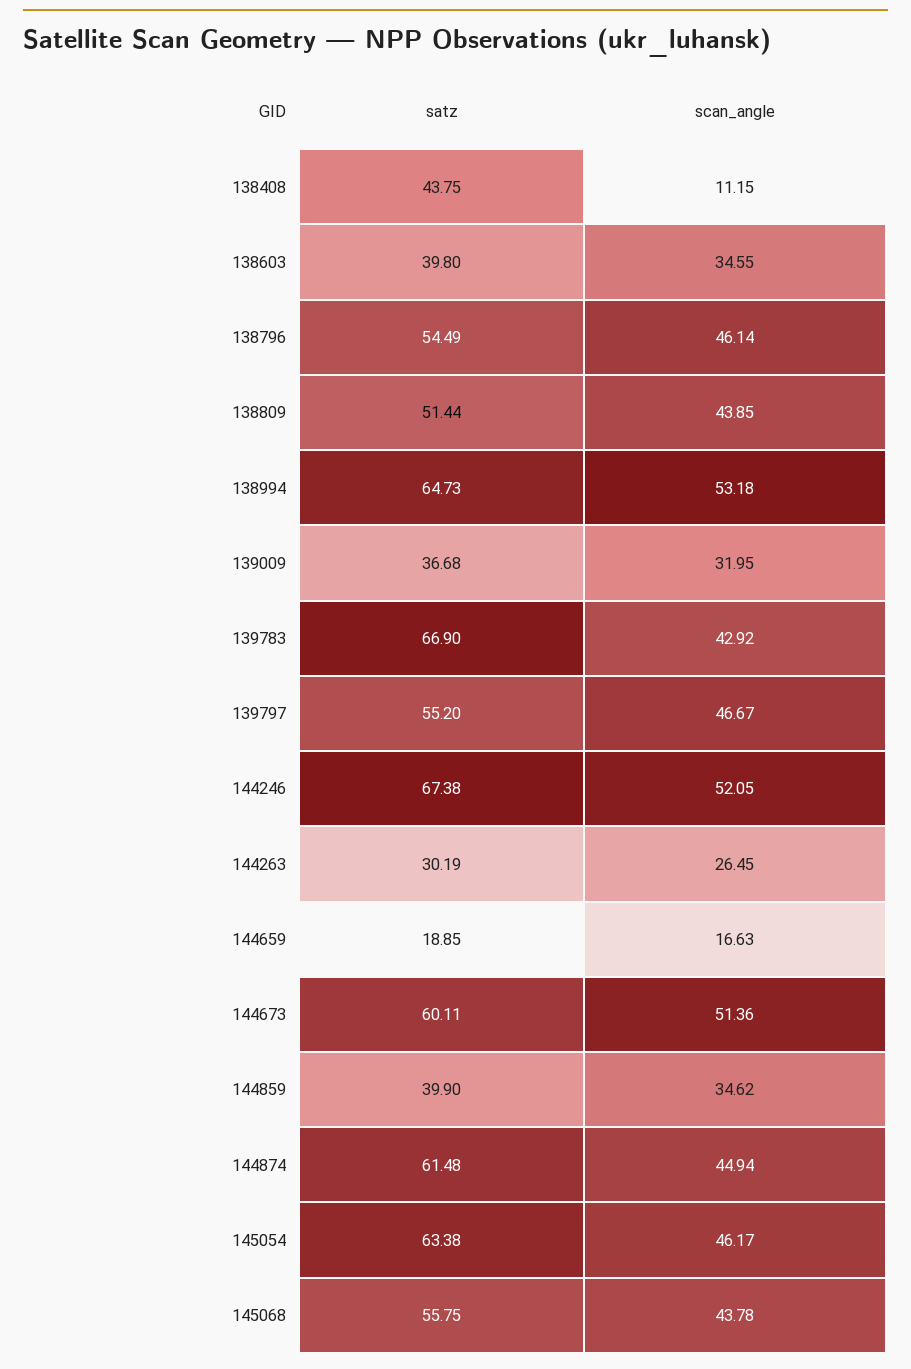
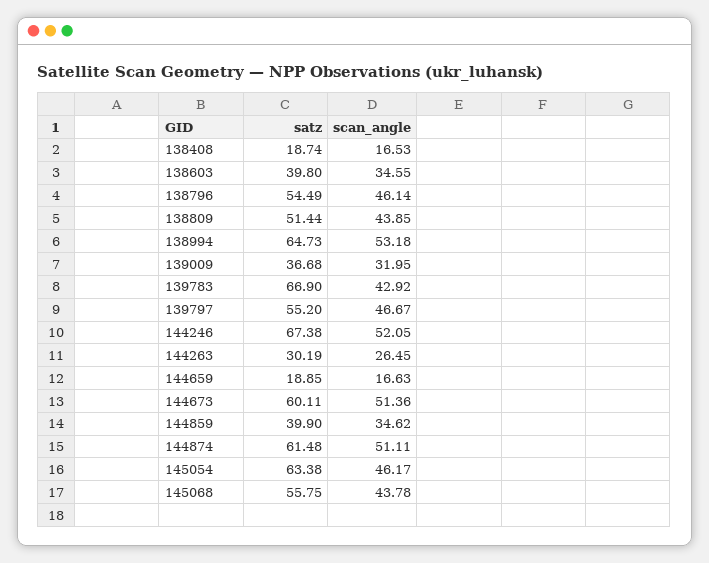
satz, 138408: 43.75 -> 18.74
scan_angle, 138408: 11.15 -> 16.53
scan_angle, 144874: 44.94 -> 51.11

